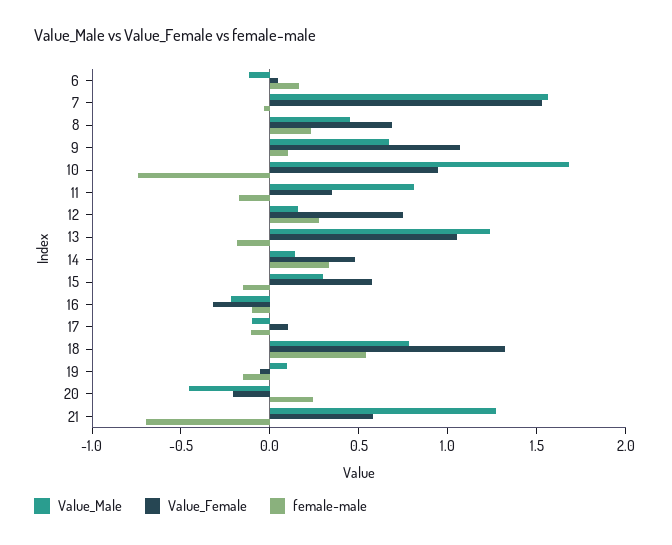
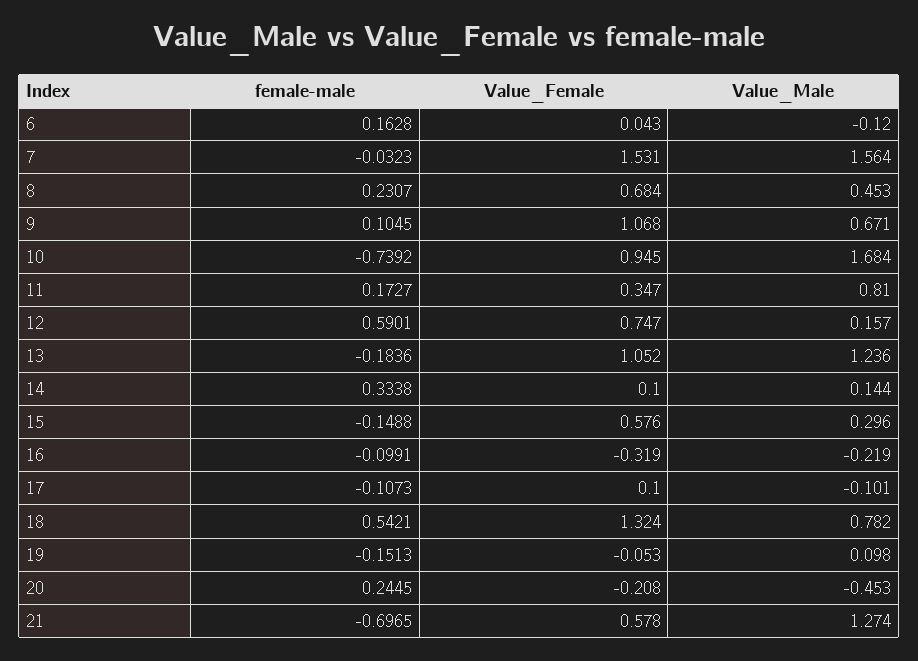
female-male, 11: -0.2 -> 0.1727
female-male, 12: 0.3 -> 0.5901
Value_Female, 14: 0.5 -> 0.1

